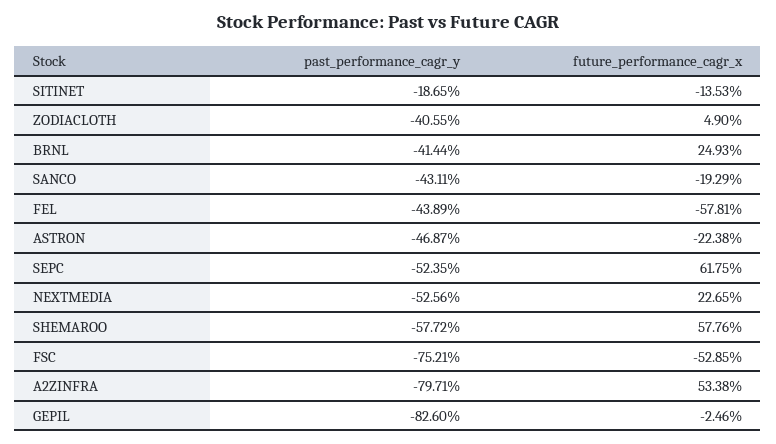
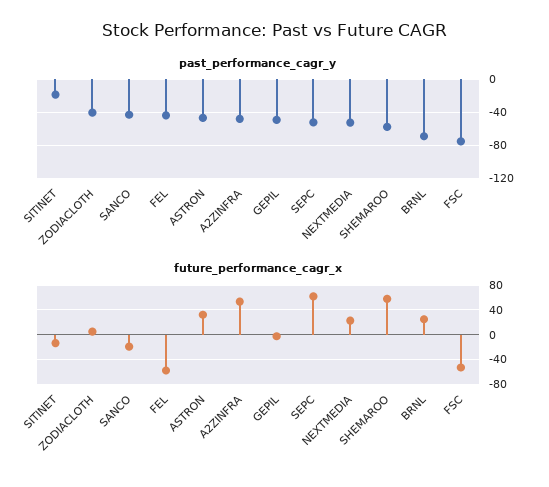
past_performance_cagr_y, BRNL: -41.44 -> -70
future_performance_cagr_x, ASTRON: -22.38 -> 30
past_performance_cagr_y, A2ZINFRA: -79.71 -> -50
past_performance_cagr_y, GEPIL: -82.6 -> -50

